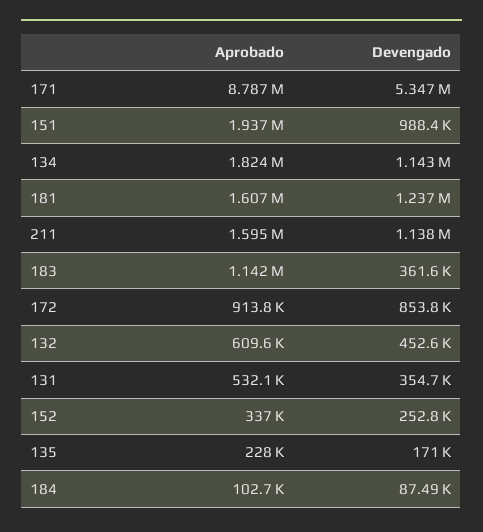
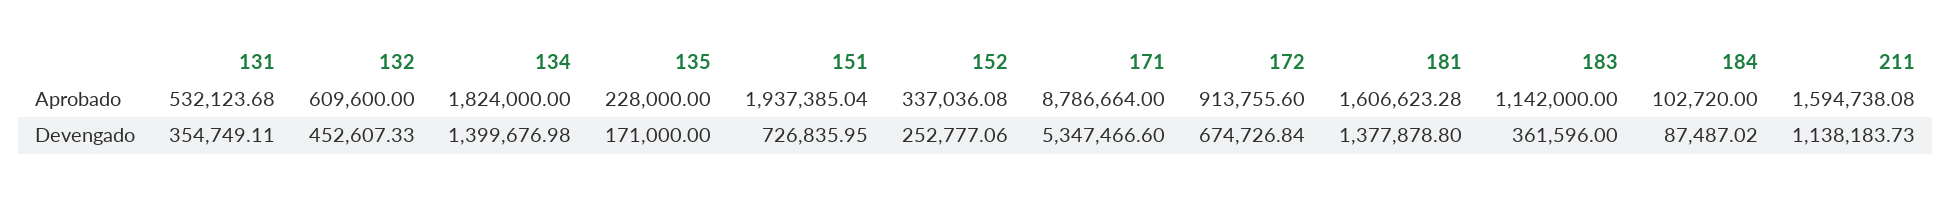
Devengado, 151: 988400 -> 726835.95
Devengado, 134: 1143000 -> 1399676.98
Devengado, 181: 1237000 -> 1377878.8
Devengado, 172: 853800 -> 674726.84

